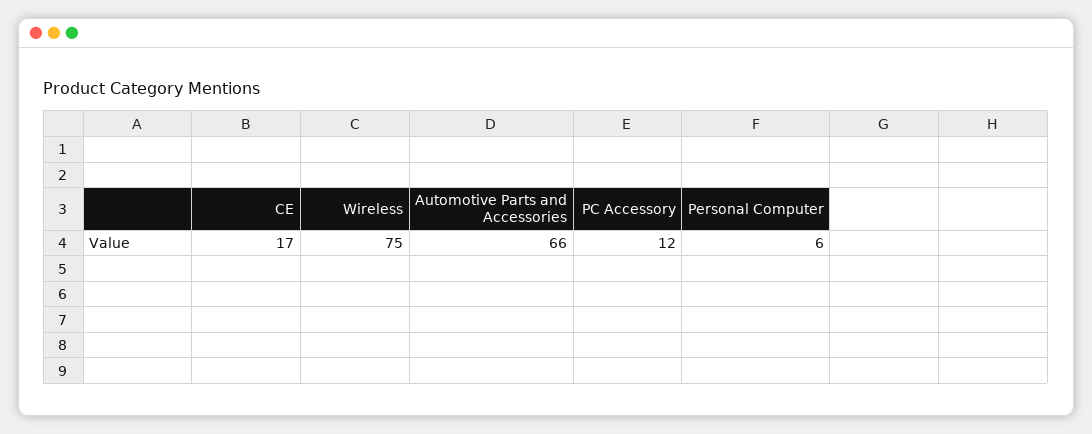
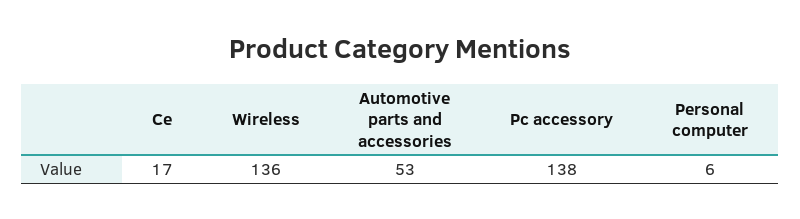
Wireless: 75 -> 136
Automotive Parts and Accessories: 66 -> 53
PC Accessory: 12 -> 138

